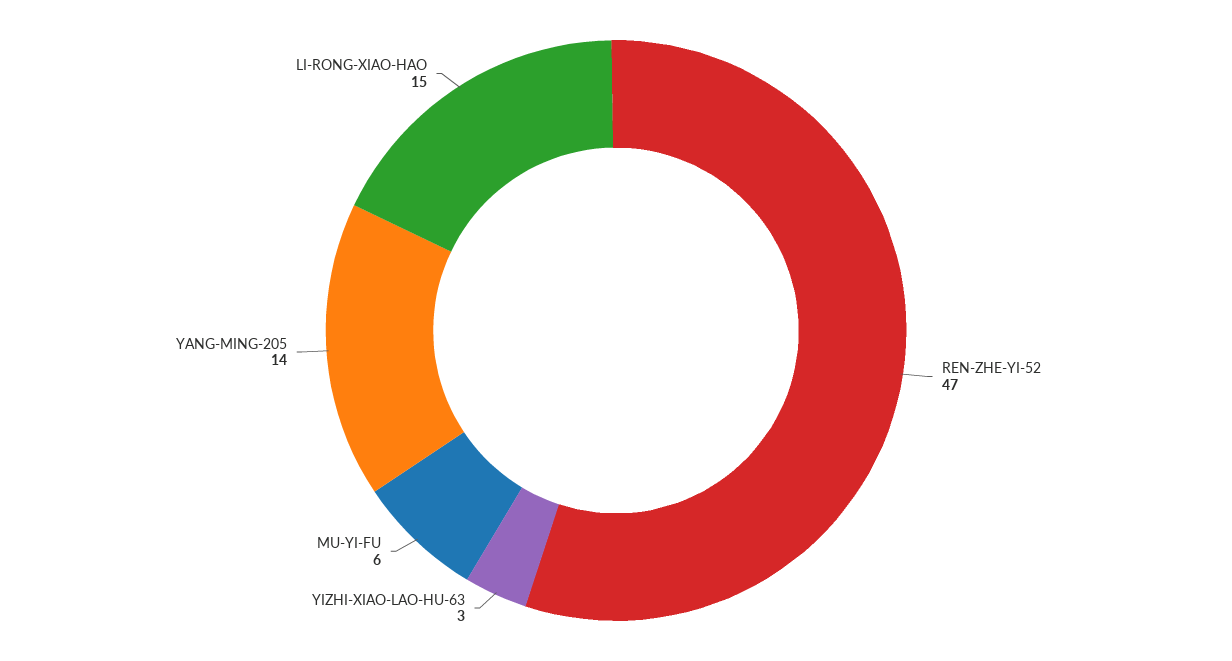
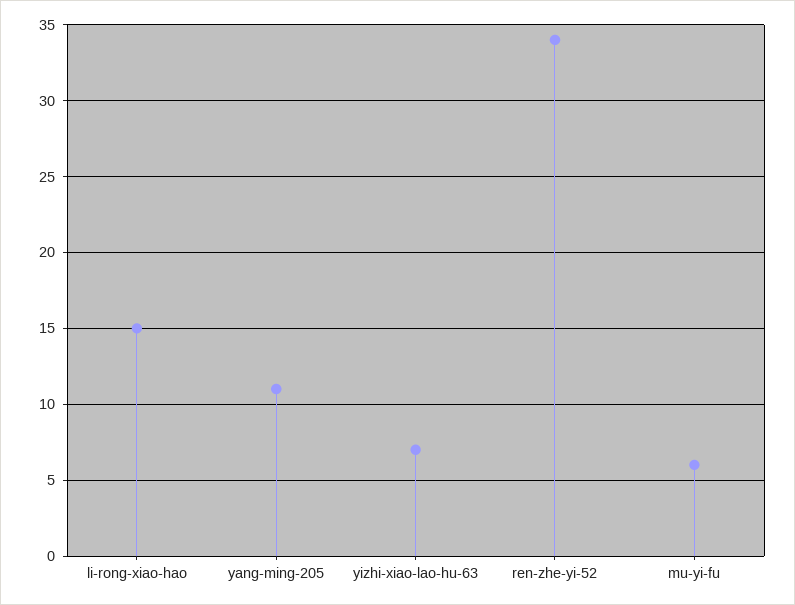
REN-ZHE-YI-52: 47 -> 34
YIZHI-XIAO-LAO-HU-63: 3 -> 7
YANG-MING-205: 14 -> 11

